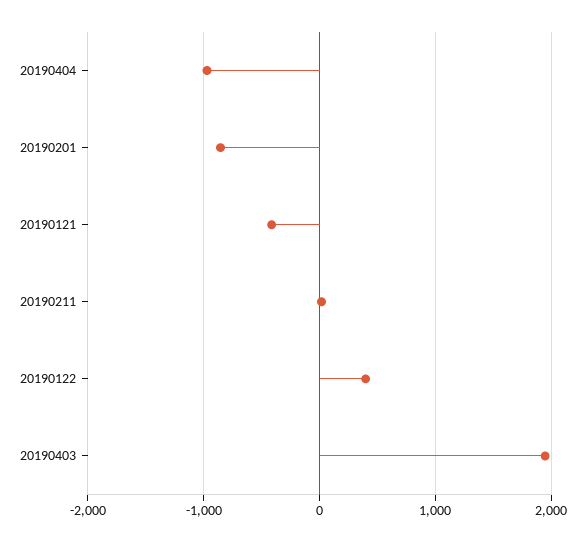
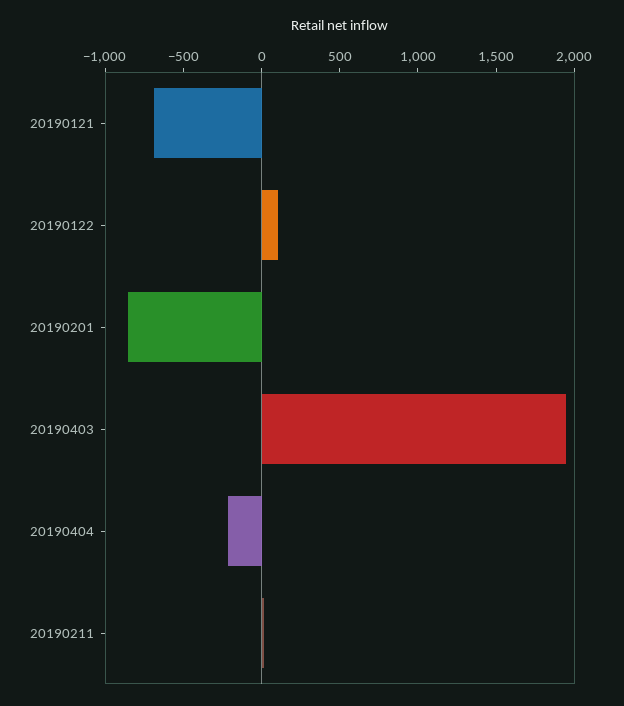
20190404: -1000 -> -200
20190121: -400 -> -700
20190122: 400 -> 100

